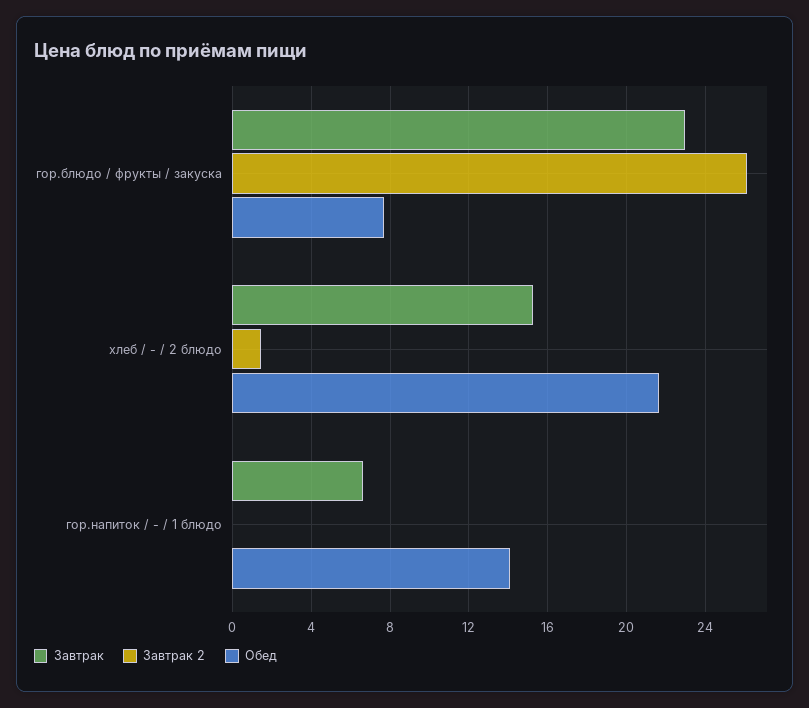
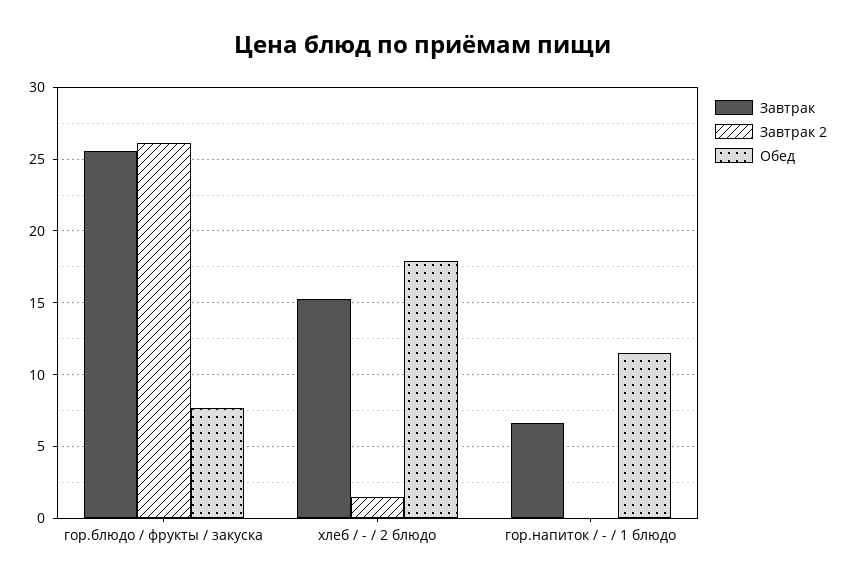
Завтрак, гор.блюдо / фрукты / закуска: 23 -> 25.5
Обед, хлеб / - / 2 блюдо: 21.5 -> 18
Обед, гор.напиток / - / 1 блюдо: 14 -> 11.5

